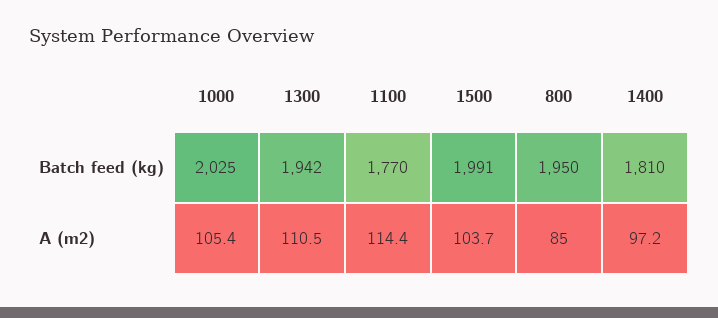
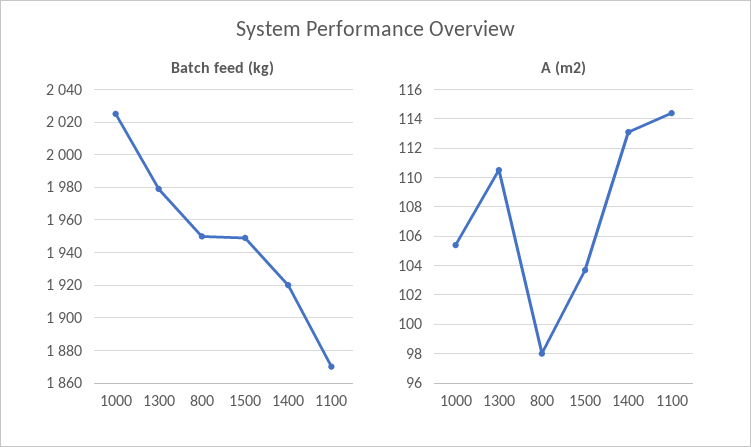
Batch feed (kg), 1300: 1942 -> 1980
Batch feed (kg), 1100: 1770 -> 1870
Batch feed (kg), 1500: 1991 -> 1950
Batch feed (kg), 1400: 1810 -> 1920
A (m2), 800: 85 -> 98
A (m2), 1400: 97.2 -> 113

